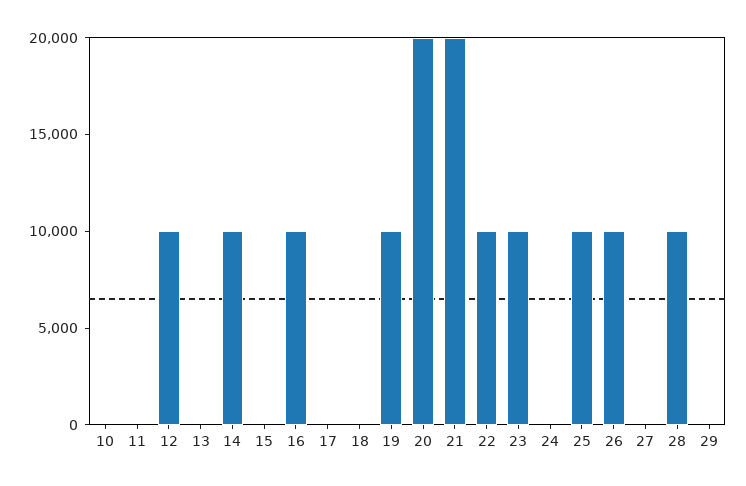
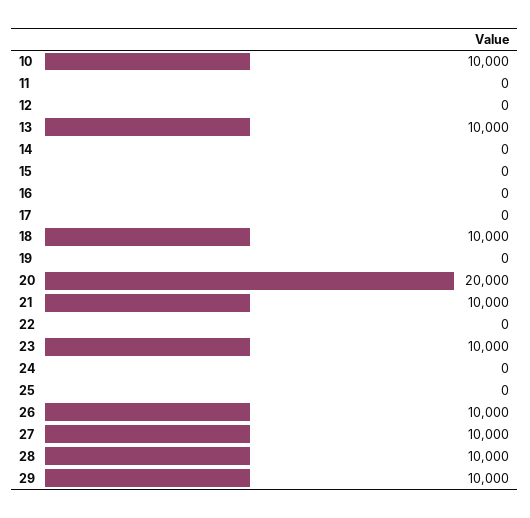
10: 0 -> 10000
12: 10000 -> 0
13: 0 -> 10000
14: 10000 -> 0
16: 10000 -> 0
18: 0 -> 10000
19: 10000 -> 0
21: 20000 -> 10000
22: 10000 -> 0
25: 10000 -> 0
27: 0 -> 10000
29: 0 -> 10000

